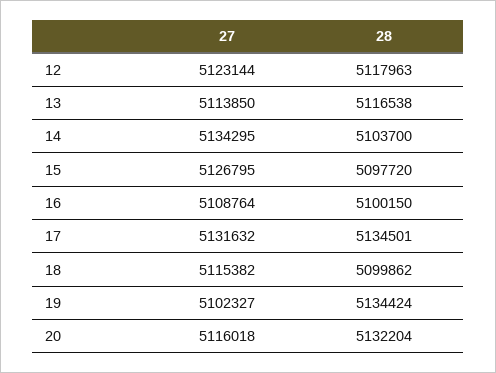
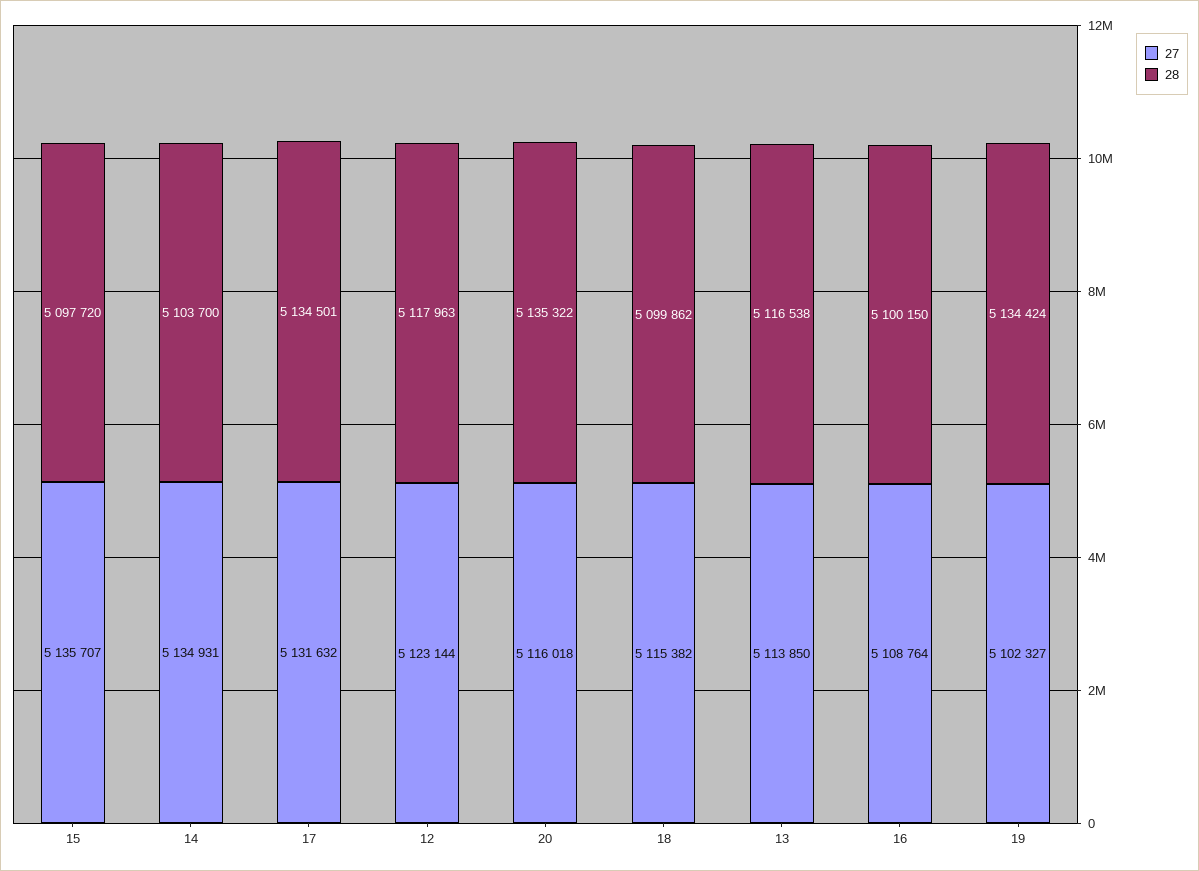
27, 14: 5134295 -> 5134931
27, 15: 5126795 -> 5135707
28, 20: 5132204 -> 5135322

